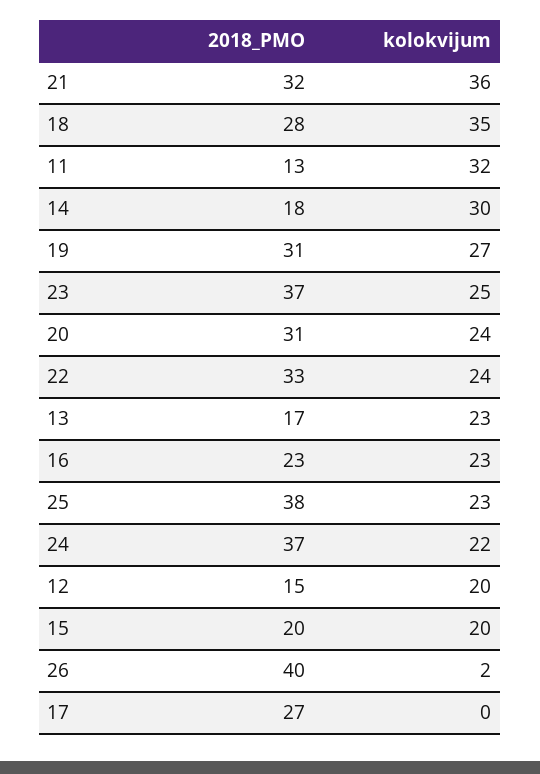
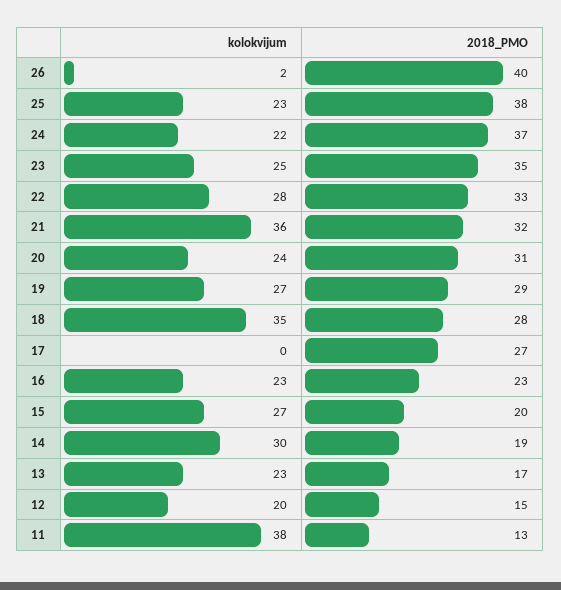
kolokvijum, 11: 32 -> 38
2018_PMO, 14: 18 -> 19
2018_PMO, 19: 31 -> 29
2018_PMO, 23: 37 -> 35
kolokvijum, 22: 24 -> 28
kolokvijum, 15: 20 -> 27

